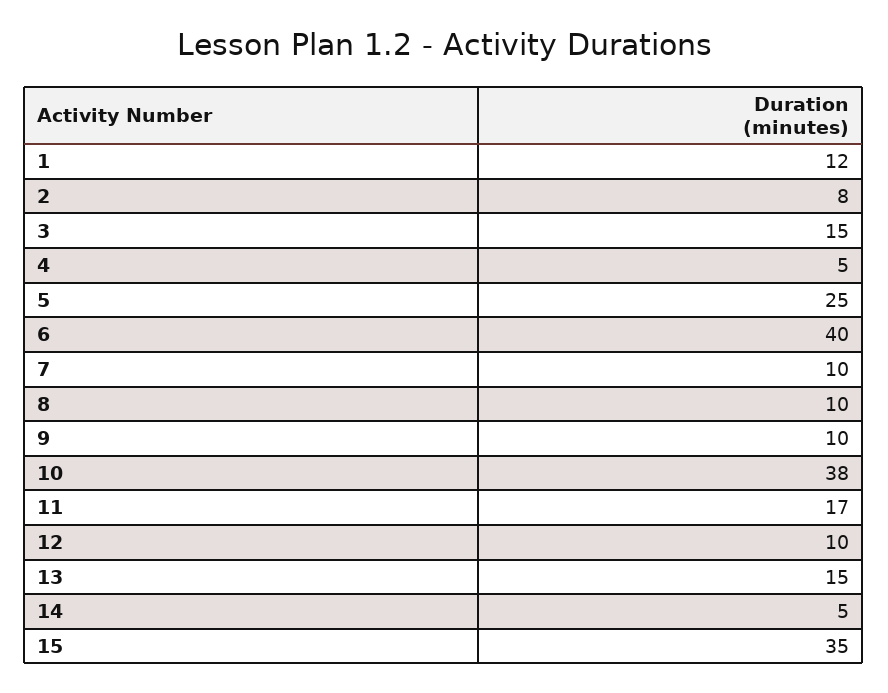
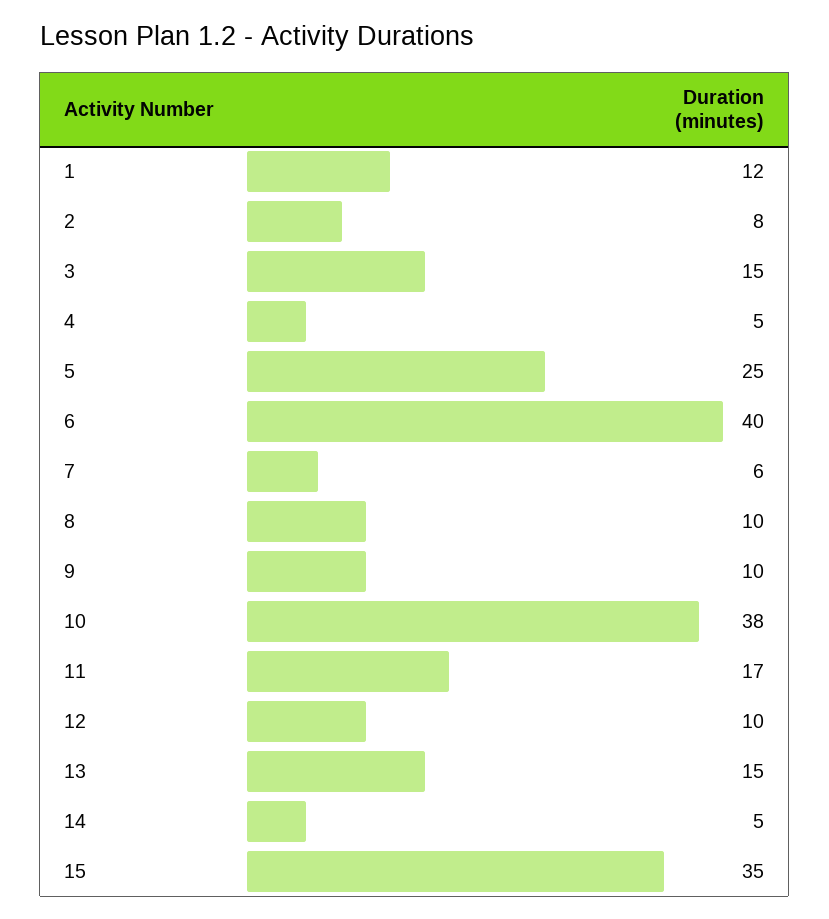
7: 10 -> 6

